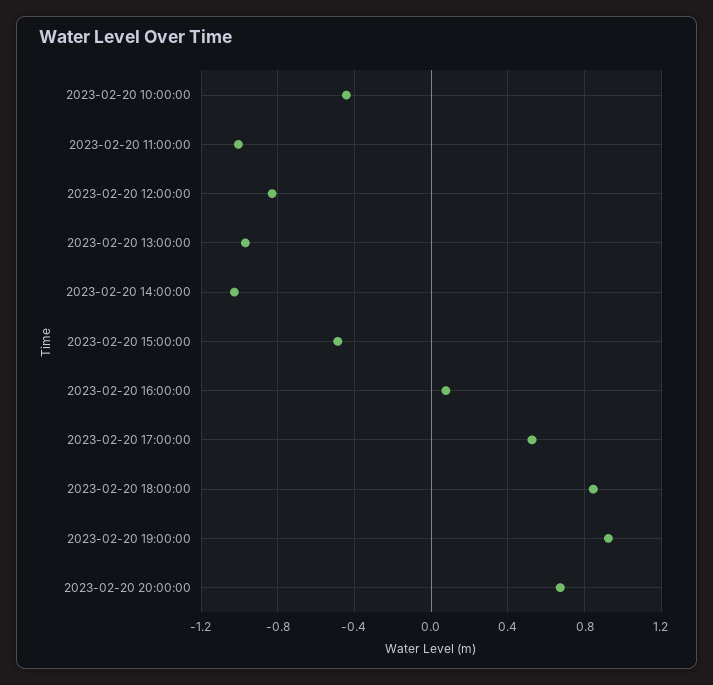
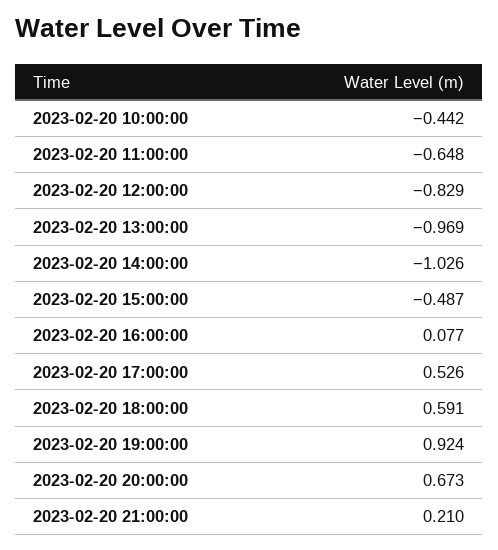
2023-02-20 11:00:00: -1 -> -0.648
2023-02-20 18:00:00: 0.85 -> 0.591
2023-02-20 21:00:00: none -> 0.21

